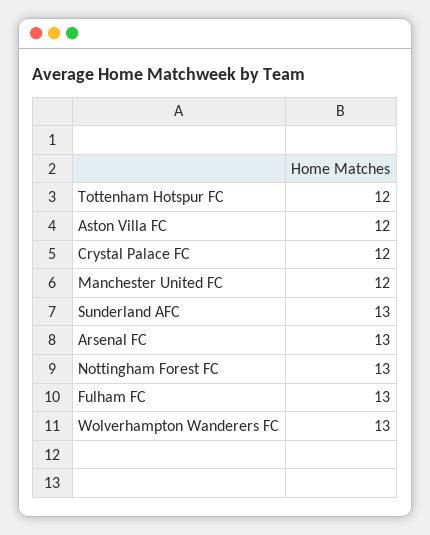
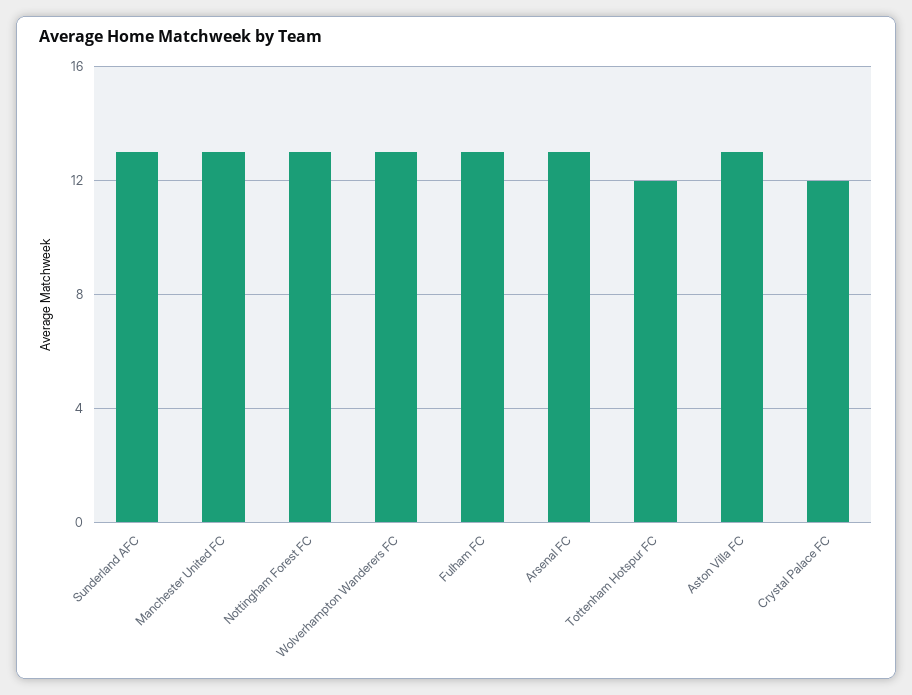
Aston Villa FC: 12 -> 13
Manchester United FC: 12 -> 13

